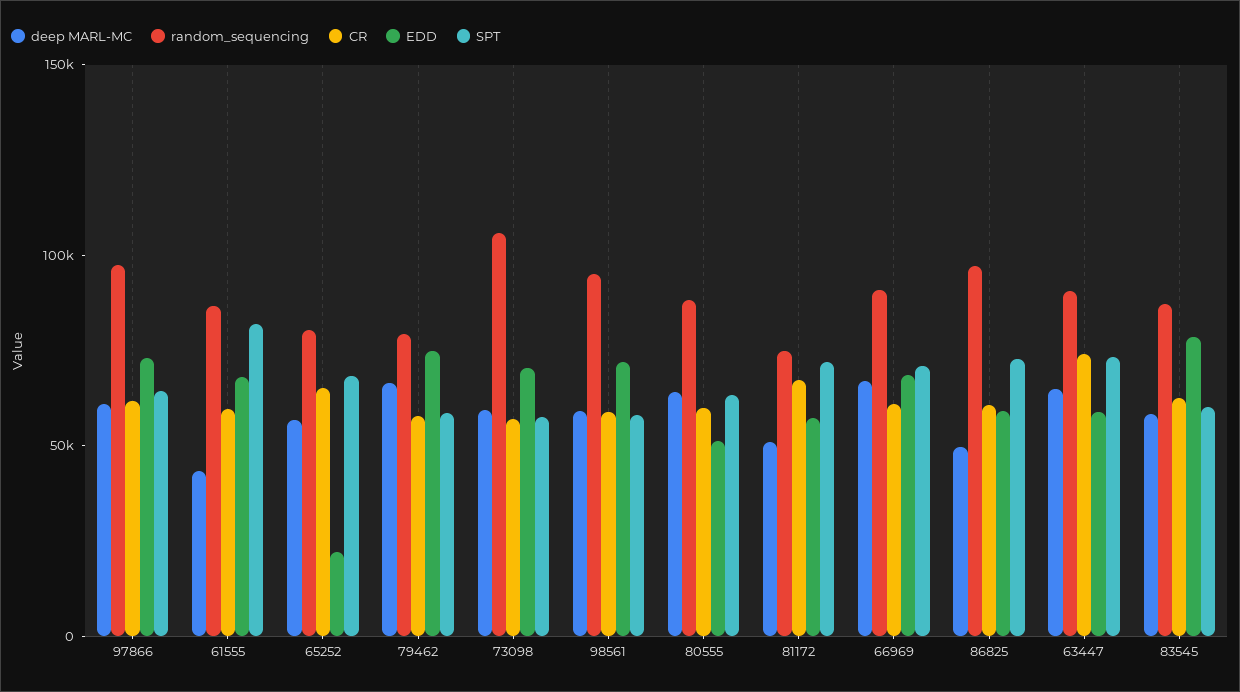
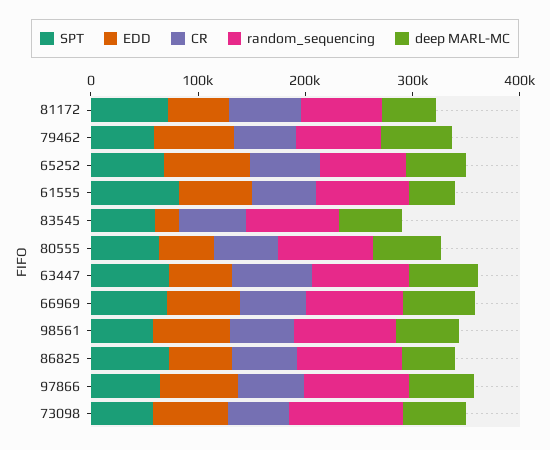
EDD, 65252: 20000 -> 80000
EDD, 83545: 80000 -> 20000

